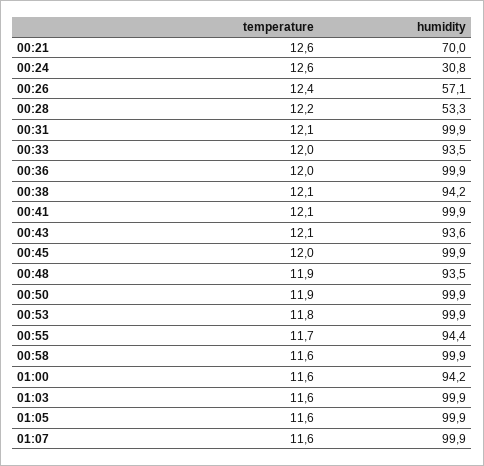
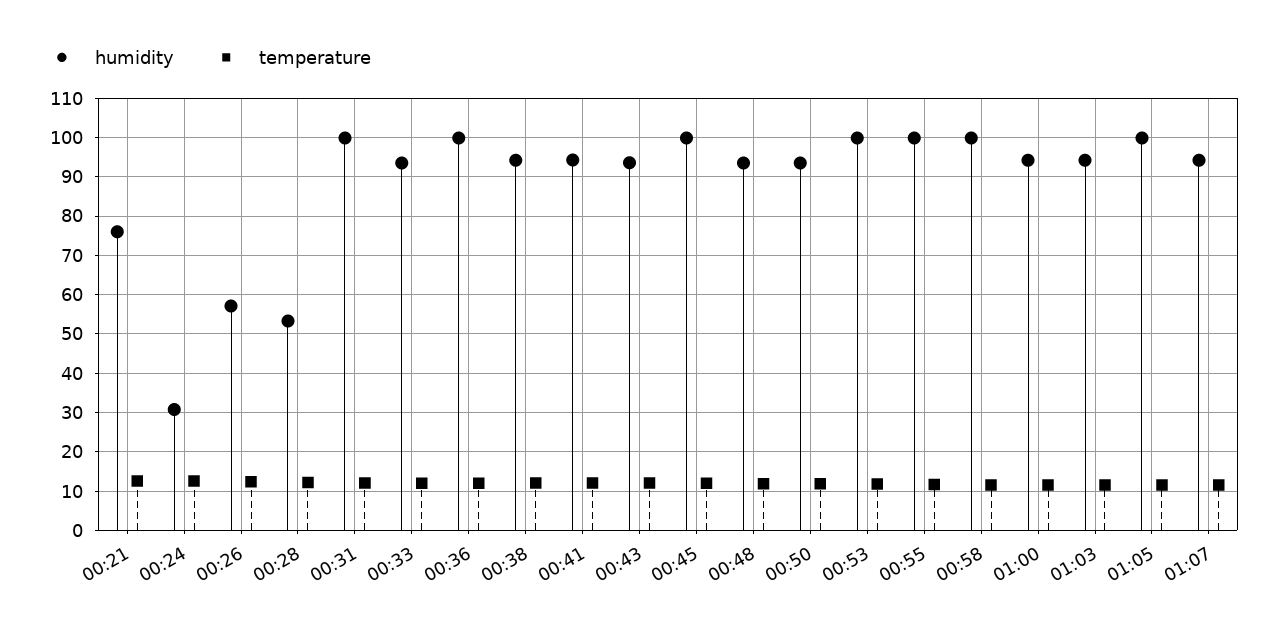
humidity, 00:21: 70 -> 76
humidity, 00:41: 99.9 -> 94
humidity, 00:50: 99.9 -> 94
humidity, 00:55: 94.4 -> 100
humidity, 01:03: 99.9 -> 94
humidity, 01:07: 99.9 -> 94

